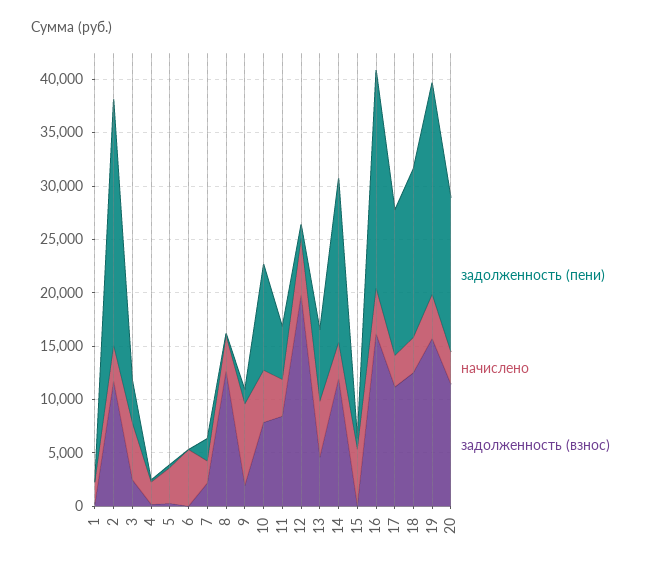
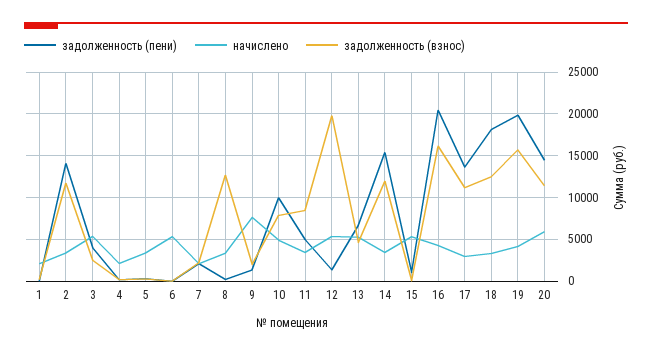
задолженность (пени), 2: 23000 -> 14000
задолженность (пени), 18: 16000 -> 18000
начислено, 20: 3000 -> 6000

